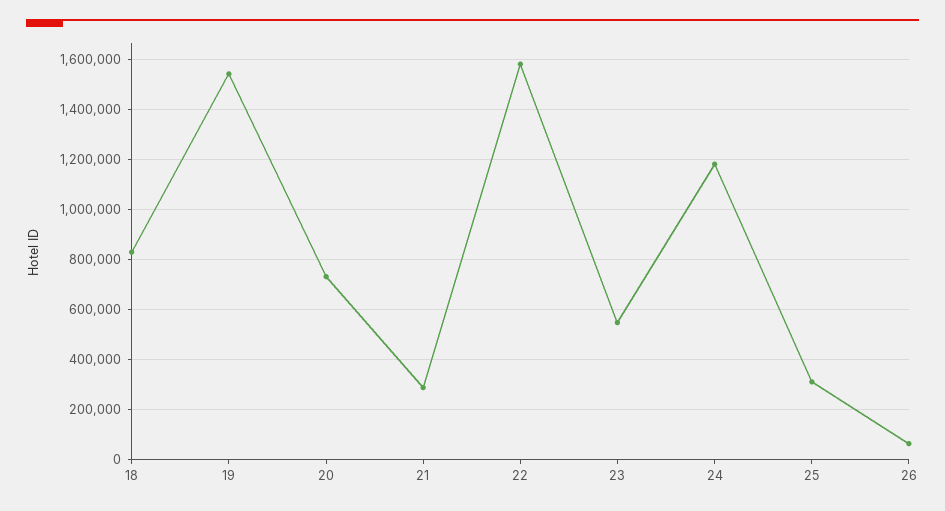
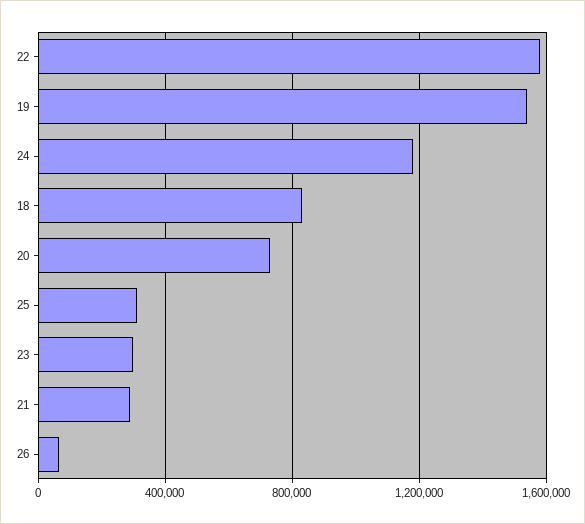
23: 550000 -> 300000

